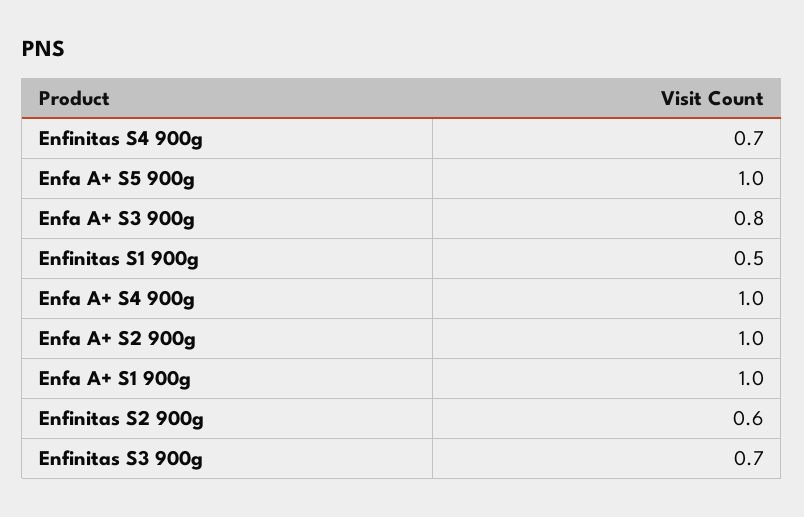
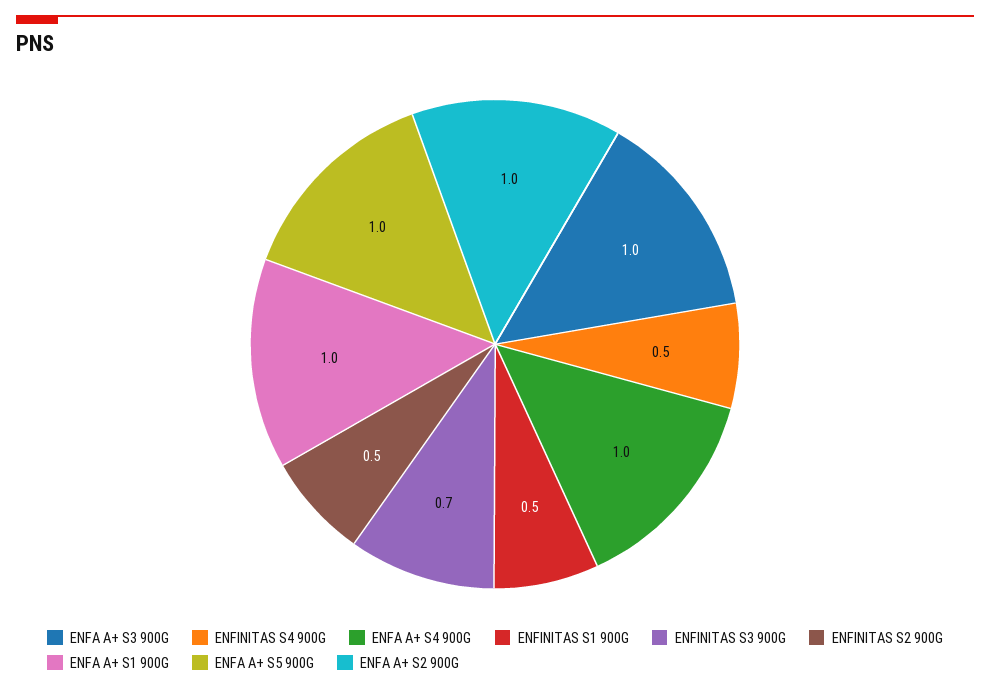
Enfinitas S4 900g: 0.7 -> 0.5
Enfa A+ S3 900g: 0.8 -> 1
Enfinitas S2 900g: 0.6 -> 0.5

